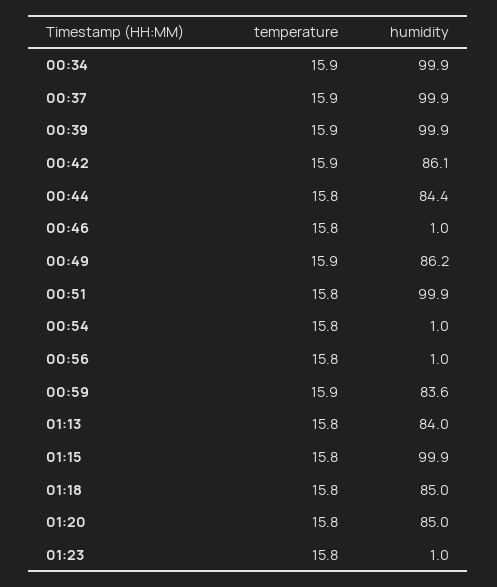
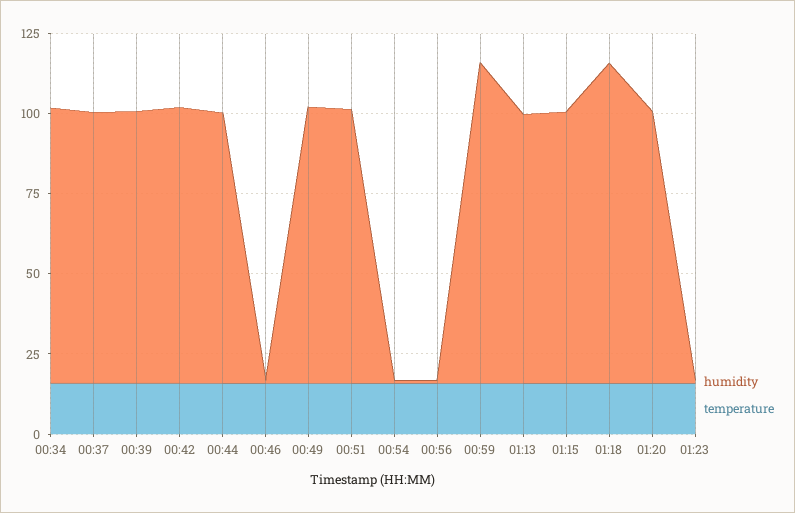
humidity, 00:34: 99.9 -> 85
humidity, 00:37: 99.9 -> 85
humidity, 00:39: 99.9 -> 85
humidity, 00:51: 99.9 -> 85
humidity, 00:59: 83.6 -> 100
humidity, 01:15: 99.9 -> 85
humidity, 01:18: 85 -> 100

